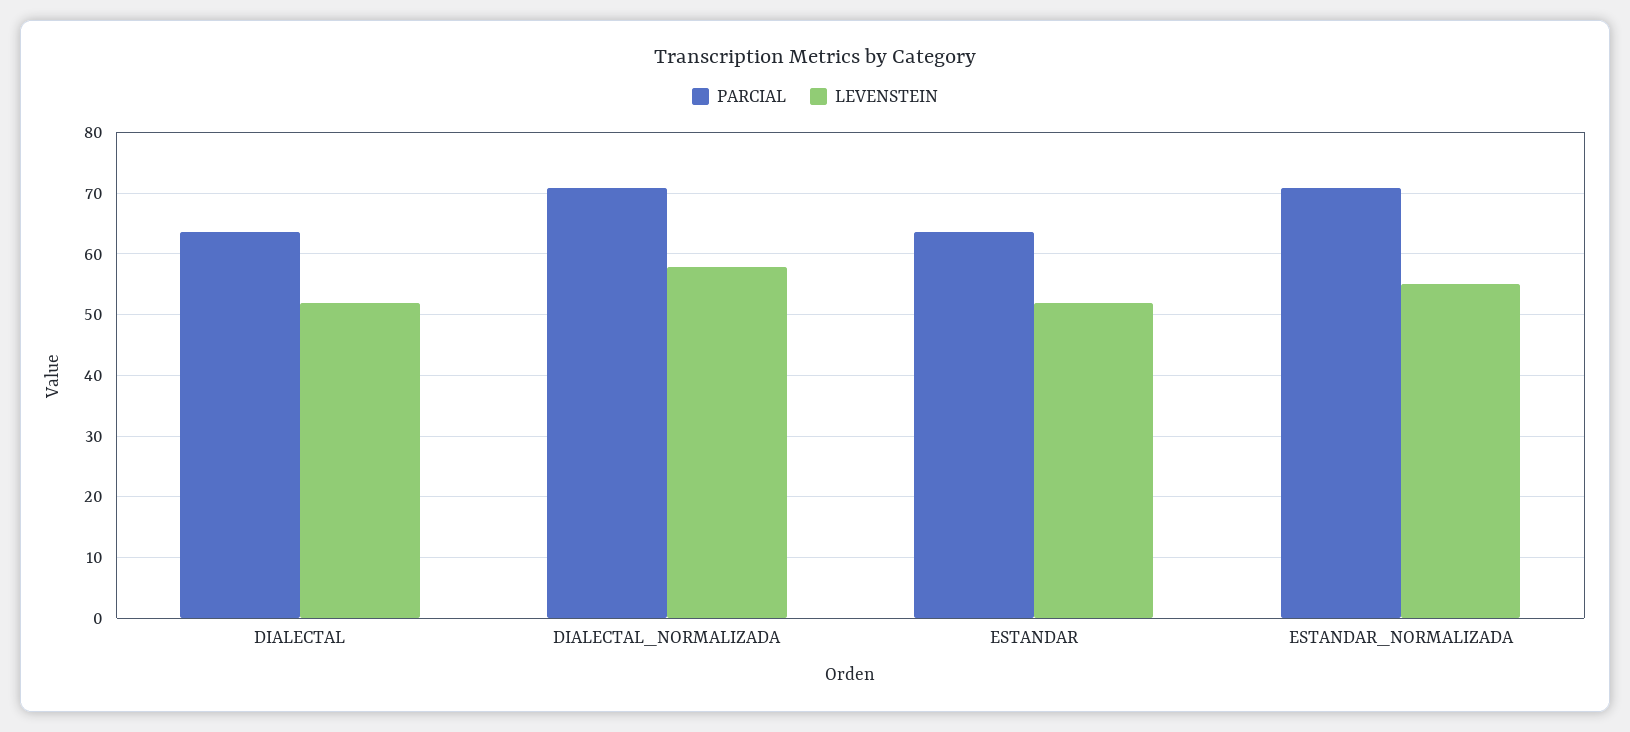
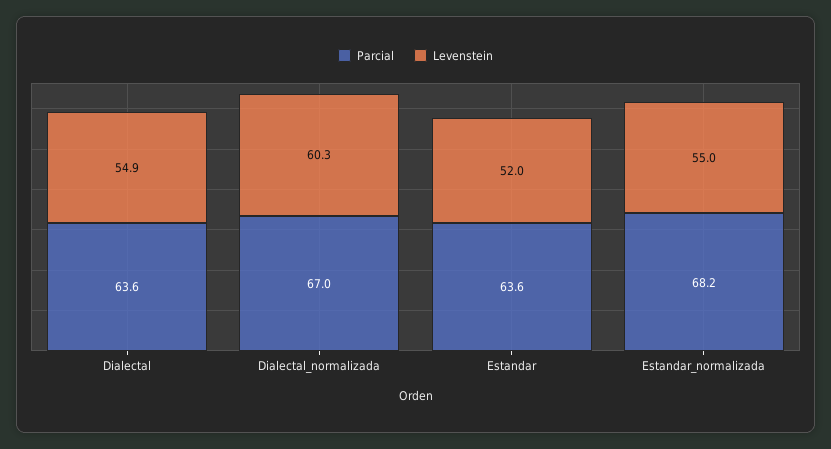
LEVENSTEIN, DIALECTAL: 52 -> 54.9
PARCIAL, DIALECTAL_NORMALIZADA: 71 -> 67
LEVENSTEIN, DIALECTAL_NORMALIZADA: 58 -> 60.3
PARCIAL, ESTANDAR_NORMALIZADA: 71 -> 68.2

